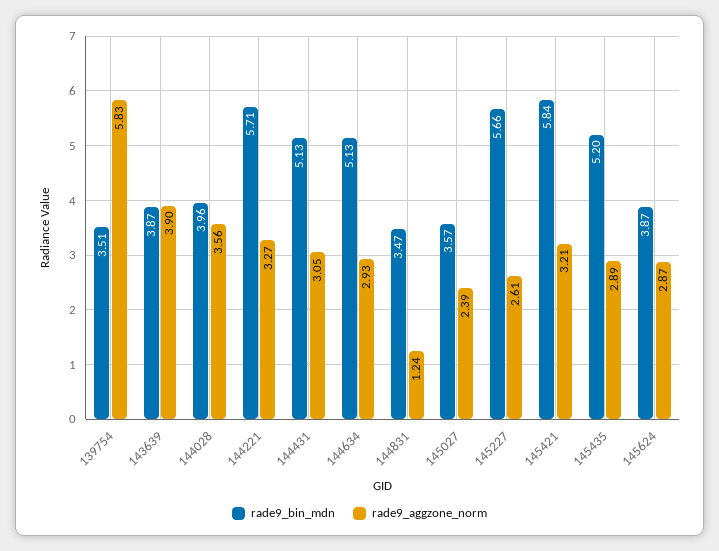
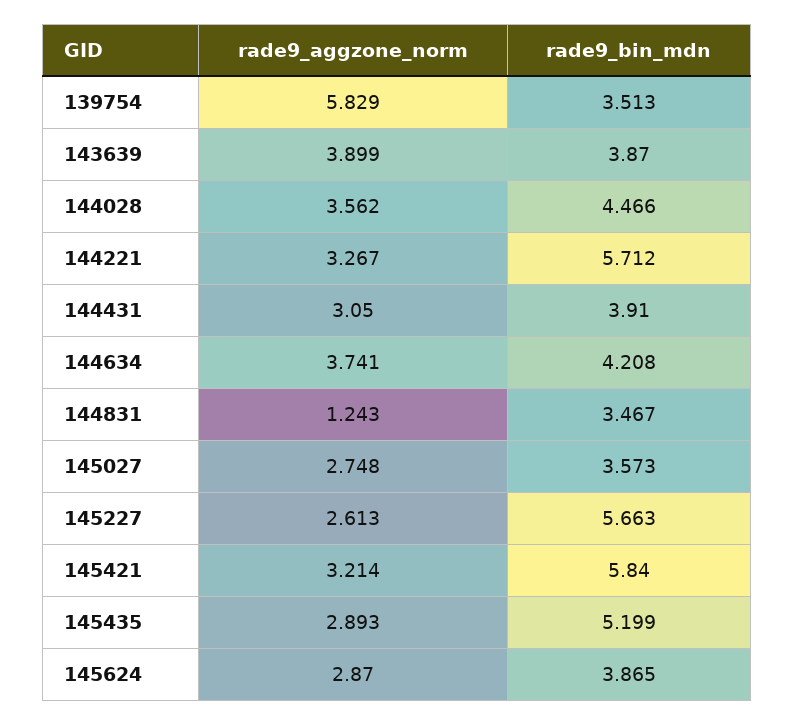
rade9_bin_mdn, 144028: 3.96 -> 4.466
rade9_bin_mdn, 144431: 5.13 -> 3.91
rade9_bin_mdn, 144634: 5.13 -> 4.208
rade9_aggzone_norm, 144634: 2.93 -> 3.741
rade9_aggzone_norm, 145027: 2.39 -> 2.748

